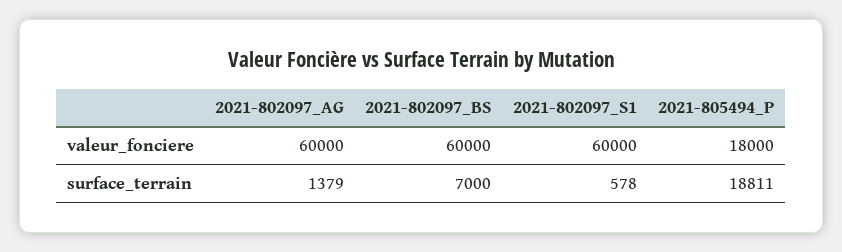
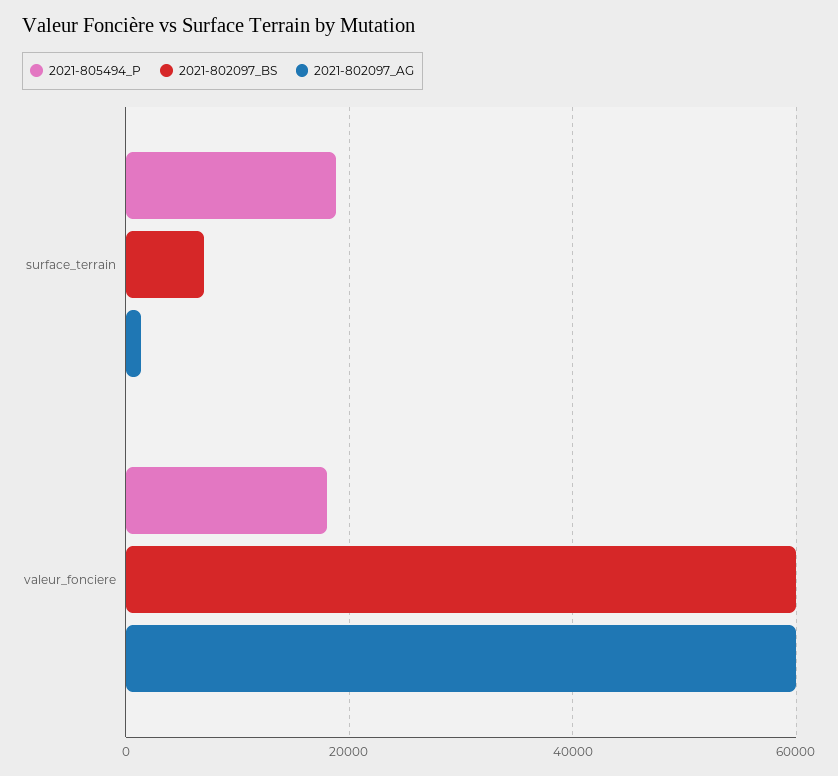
2021-802097_S1, valeur_fonciere: 60000 -> none
2021-802097_S1, surface_terrain: 578 -> none

